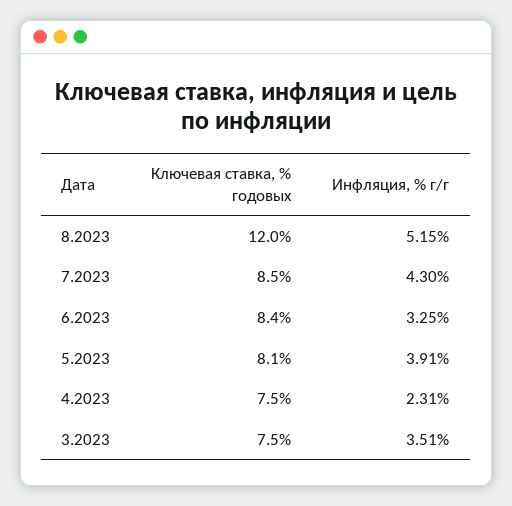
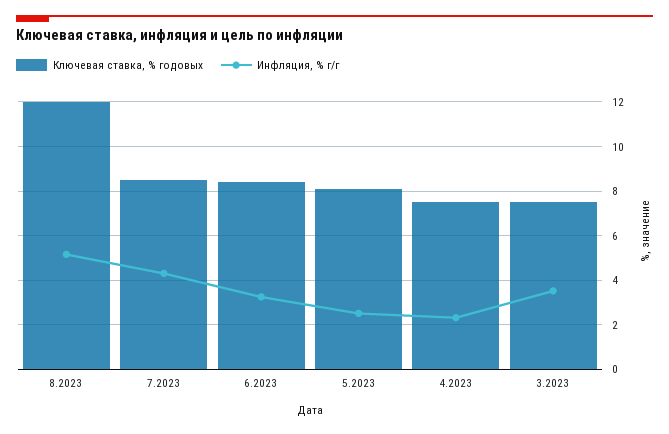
Инфляция, % г/г, 5.2023: 3.91 -> 2.5

